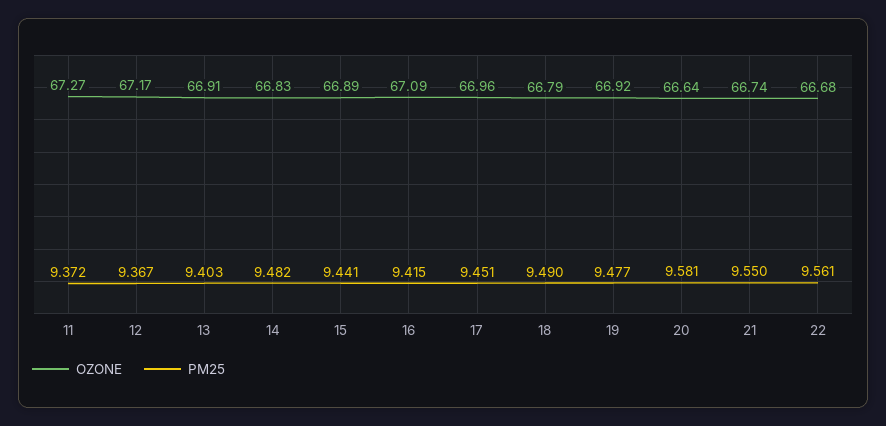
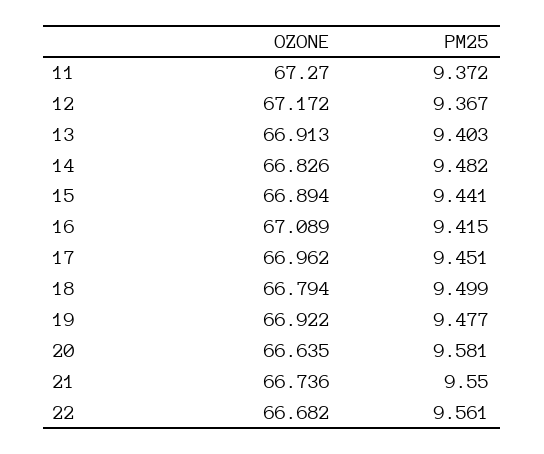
PM25, 18: 9.49 -> 9.499

